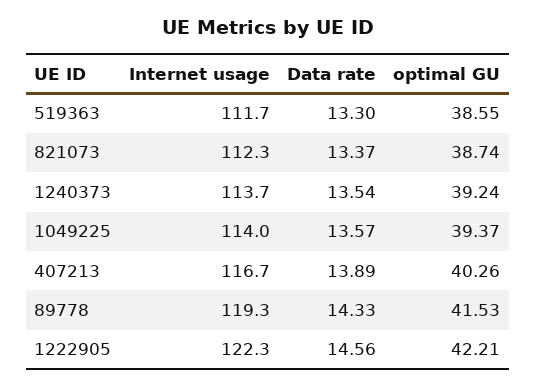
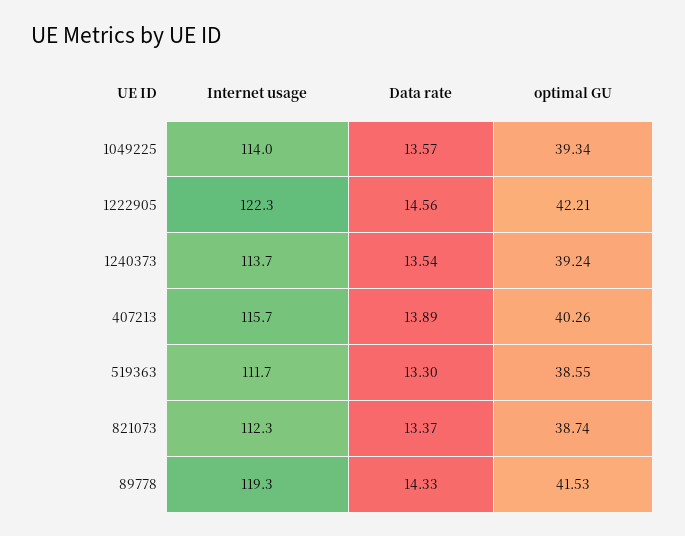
optimal GU, 1049225: 39.37 -> 39.34
Internet usage, 407213: 116.7 -> 115.7

